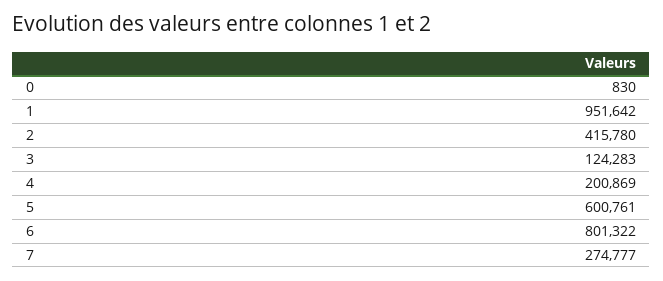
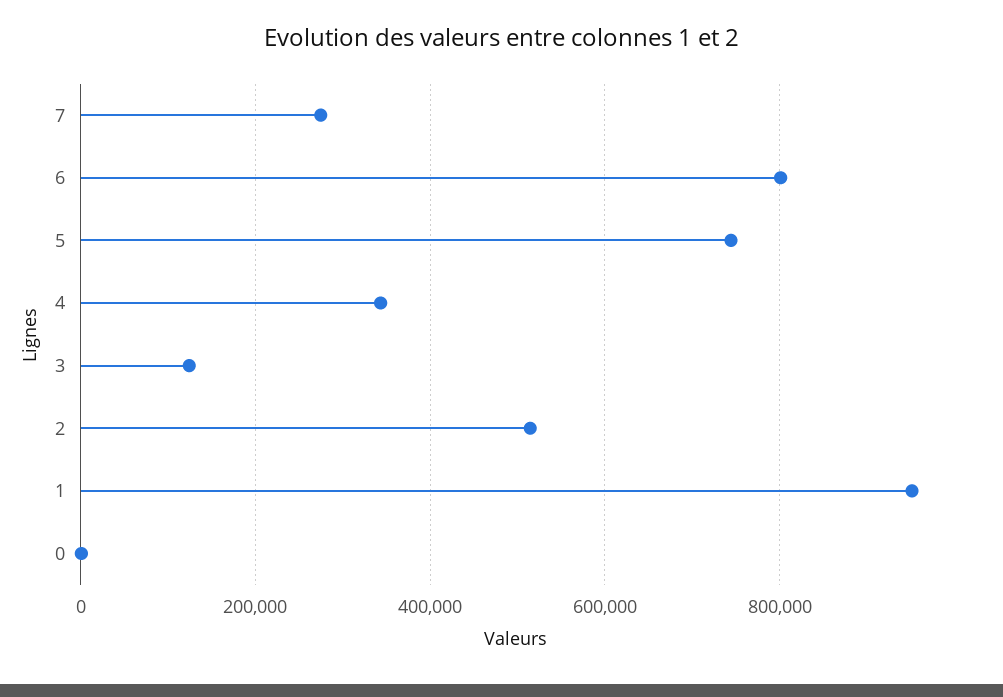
2: 415780 -> 520000
4: 200869 -> 340000
5: 600761 -> 740000

